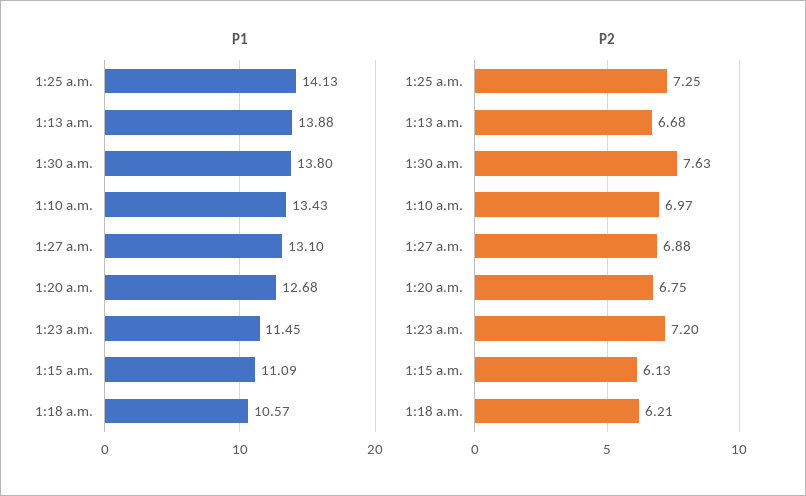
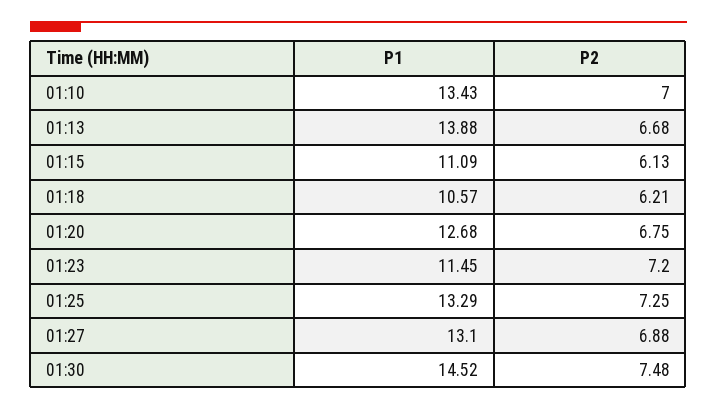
P1, 1:25 a.m.: 14.13 -> 13.29
P1, 1:30 a.m.: 13.8 -> 14.52
P2, 1:30 a.m.: 7.63 -> 7.48
P2, 1:10 a.m.: 6.97 -> 7

